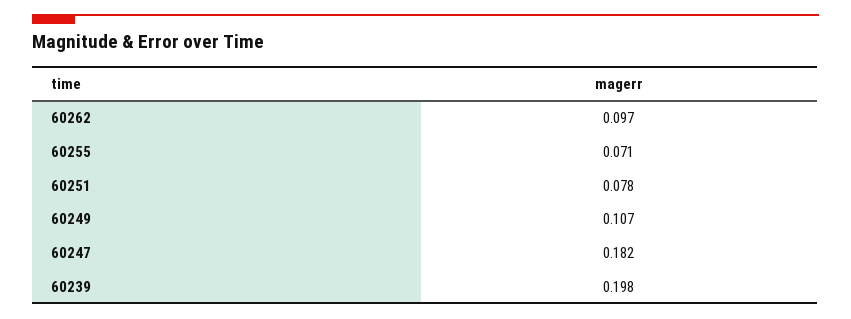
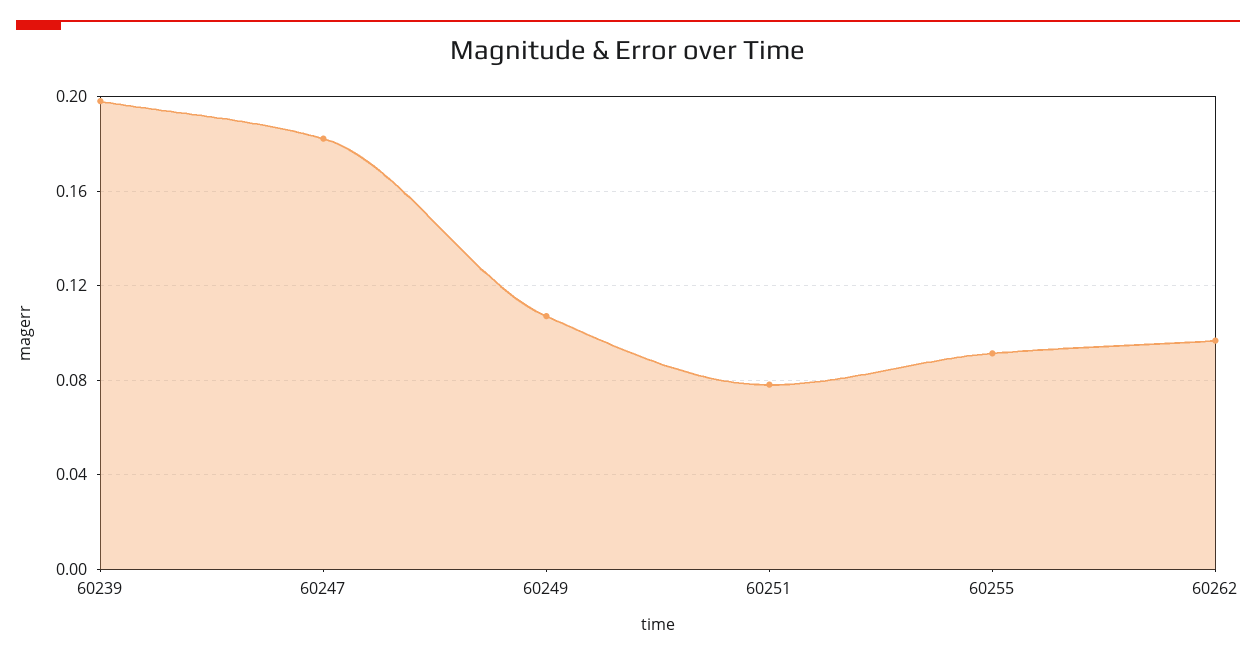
60255: 0.071 -> 0.09

